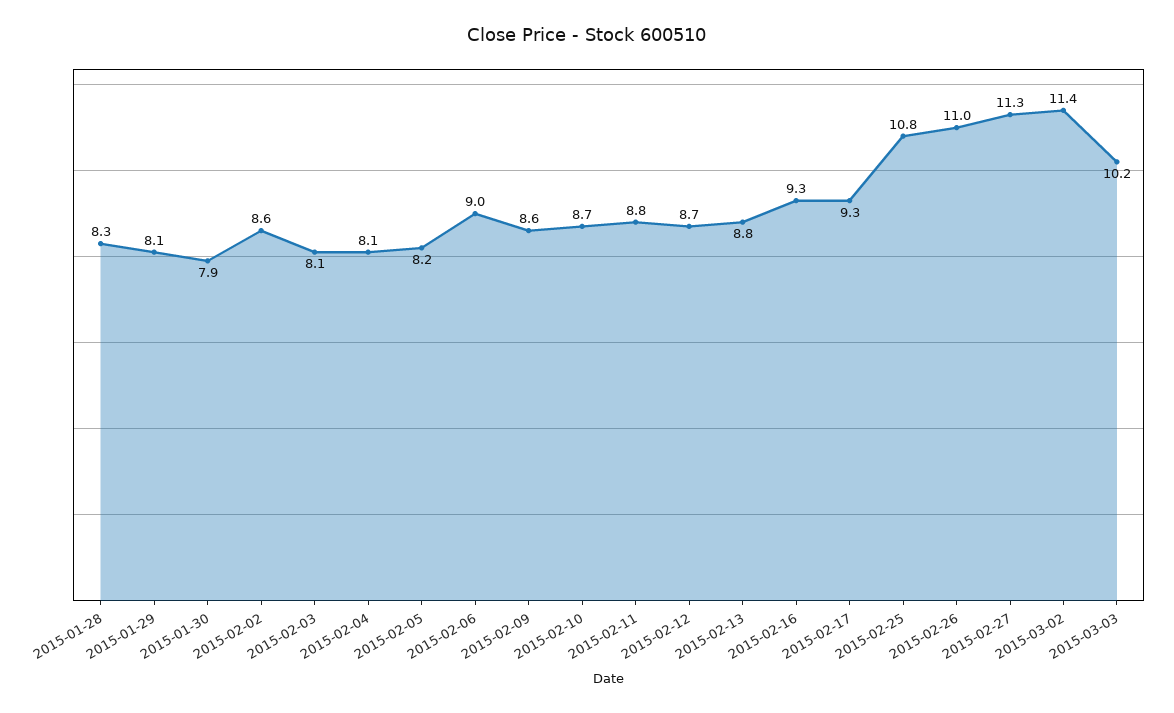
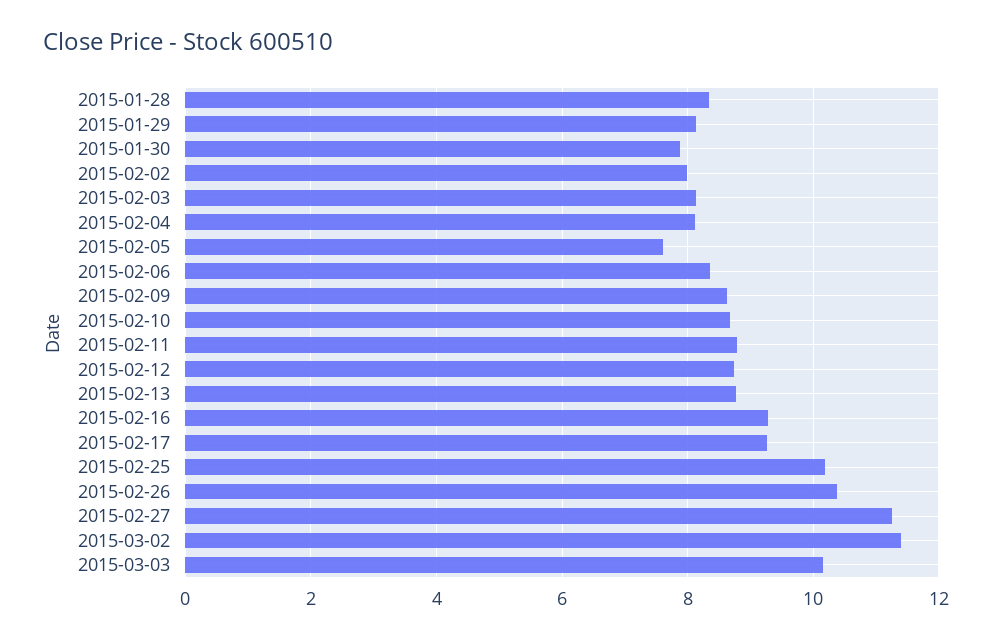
2015-02-02: 8.6 -> 8
2015-02-05: 8.2 -> 7.6
2015-02-06: 9 -> 8.4
2015-02-25: 10.8 -> 10.2
2015-02-26: 11 -> 10.4

